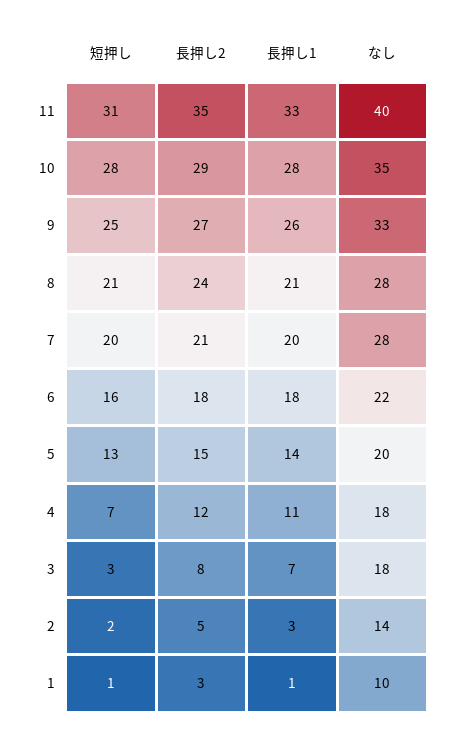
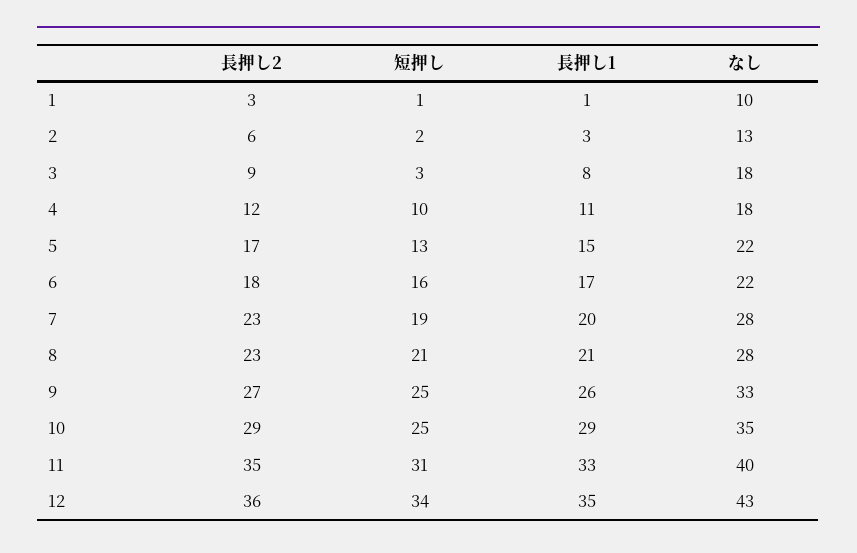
短押し, 10: 28 -> 25
長押し1, 10: 28 -> 29
長押し2, 8: 24 -> 23
短押し, 7: 20 -> 19
長押し2, 7: 21 -> 23
長押し1, 6: 18 -> 17
長押し2, 5: 15 -> 17
長押し1, 5: 14 -> 15
なし, 5: 20 -> 22
短押し, 4: 7 -> 10
長押し2, 3: 8 -> 9
長押し1, 3: 7 -> 8
長押し2, 2: 5 -> 6
なし, 2: 14 -> 13
長押し2, 12: none -> 36
短押し, 12: none -> 34
長押し1, 12: none -> 35
なし, 12: none -> 43

